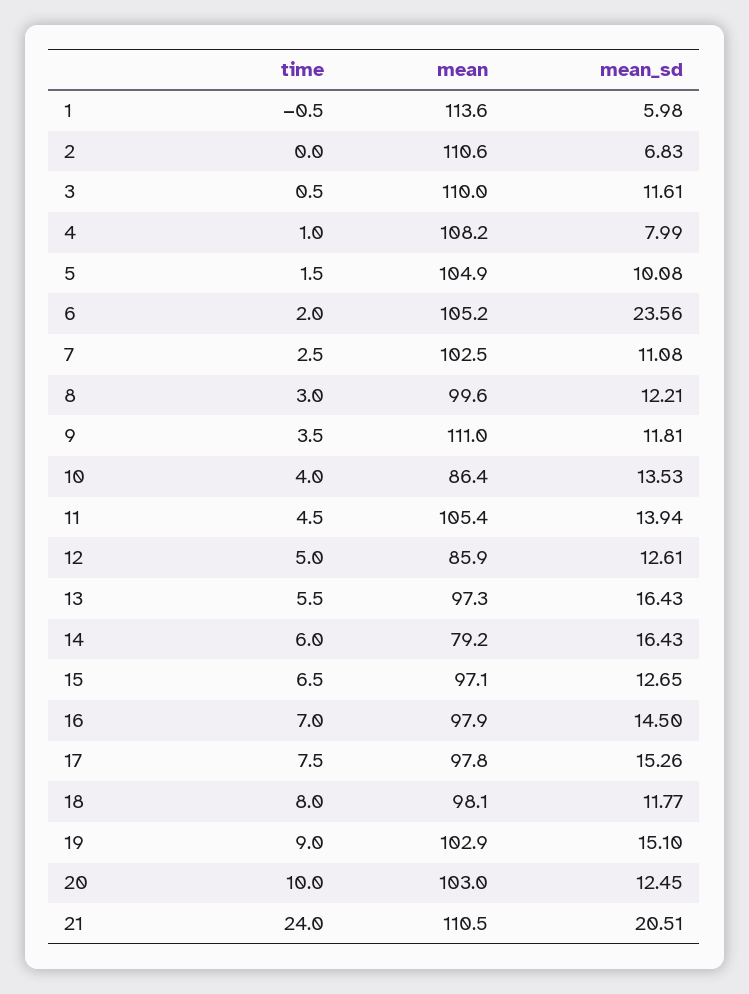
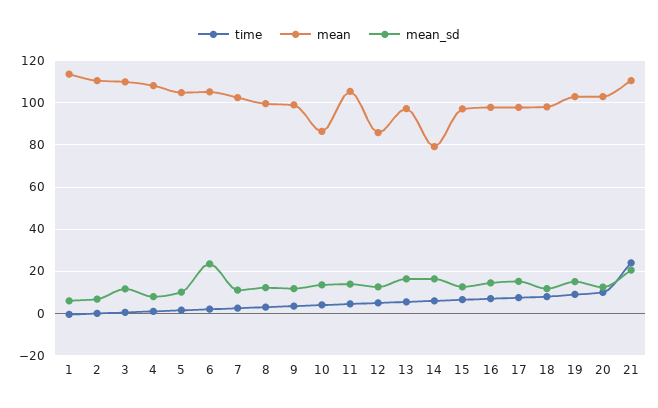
mean, 9: 111 -> 100

